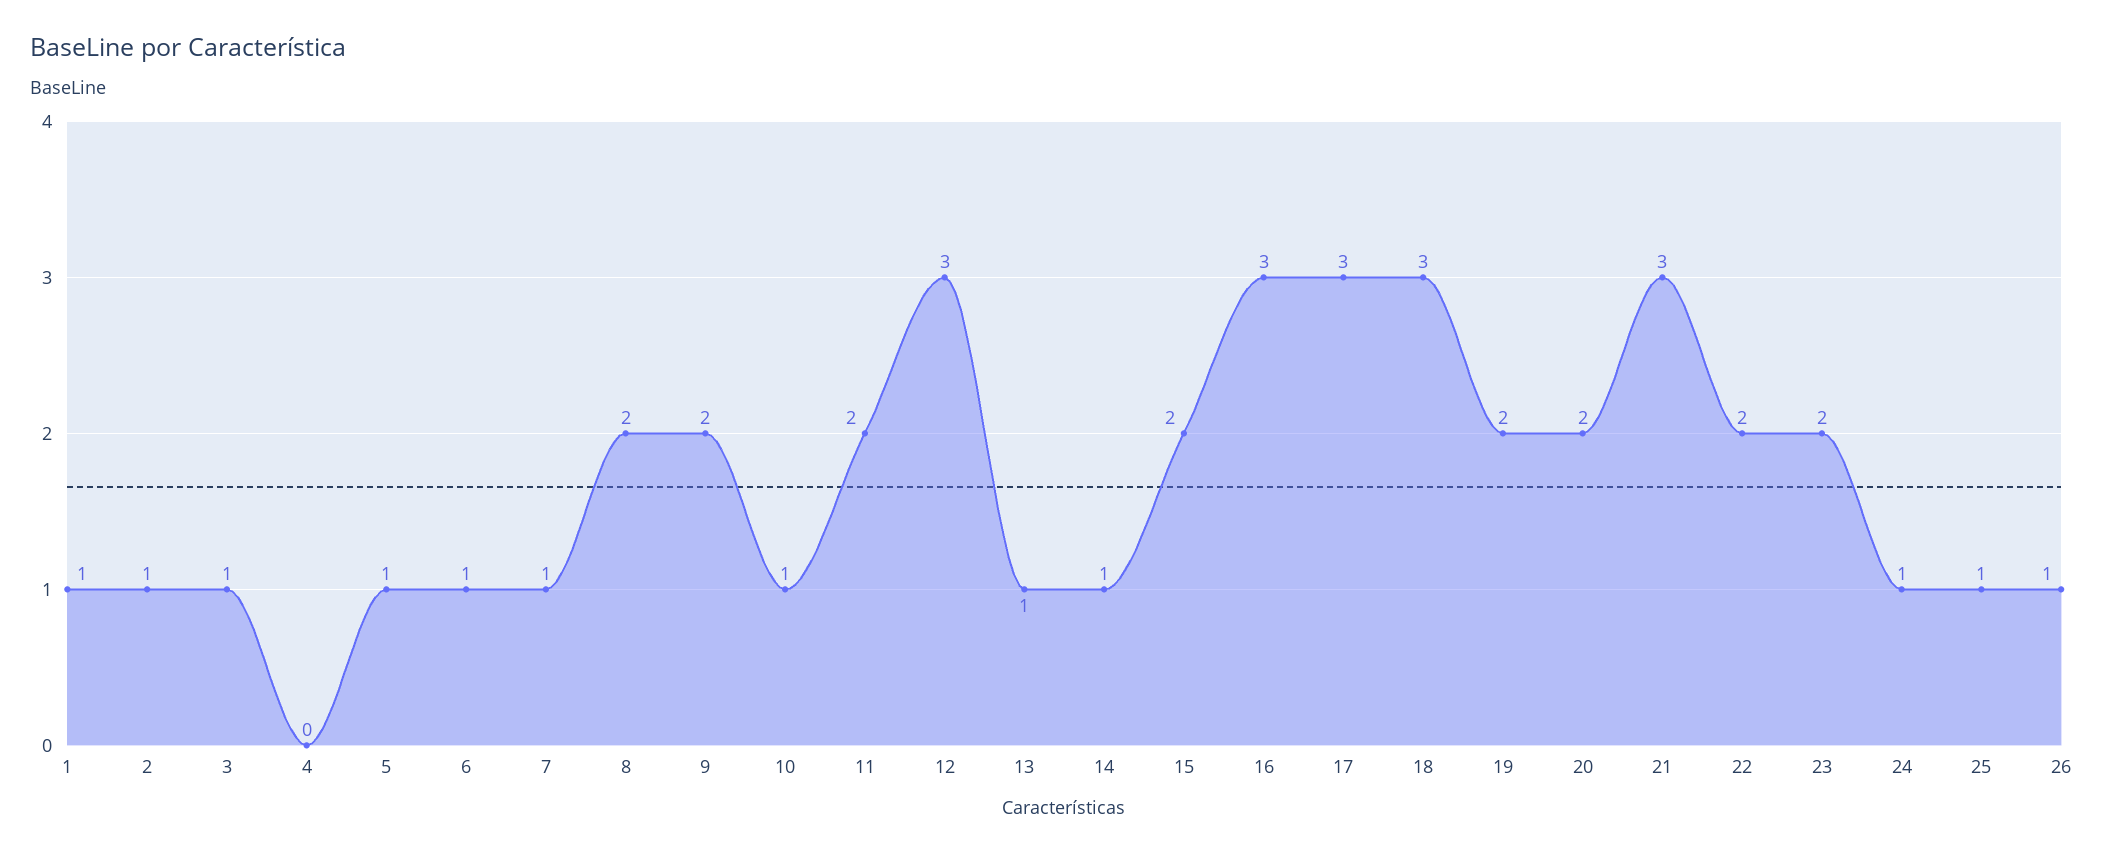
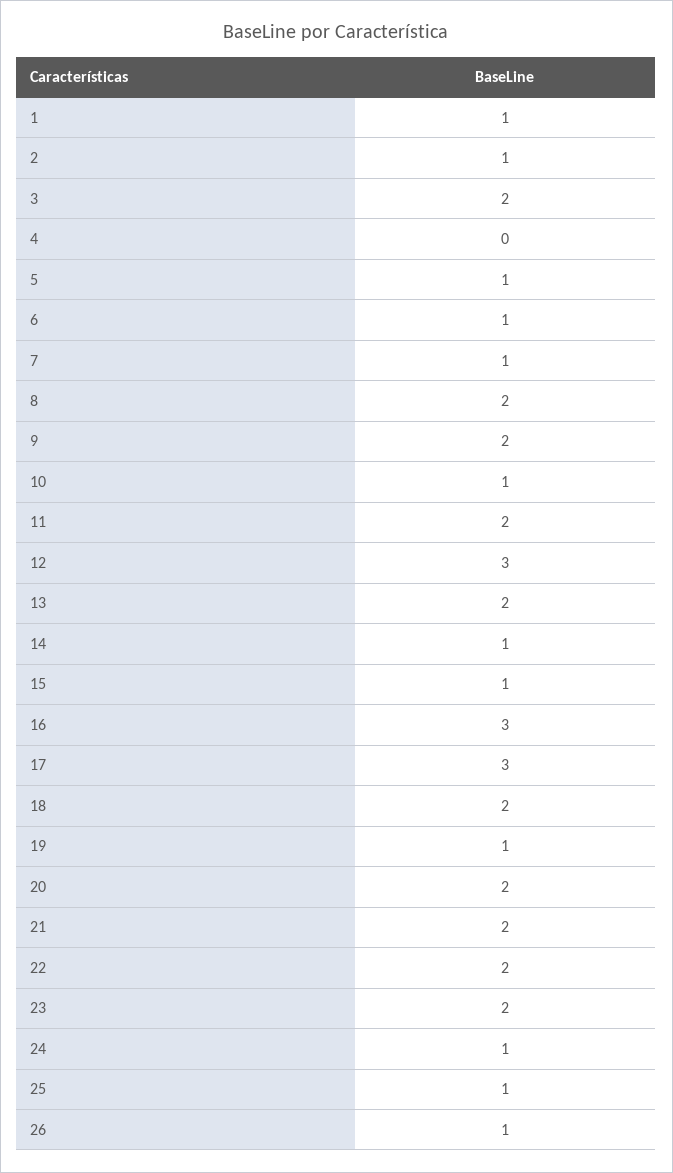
3: 1 -> 2
13: 1 -> 2
15: 2 -> 1
18: 3 -> 2
19: 2 -> 1
21: 3 -> 2

